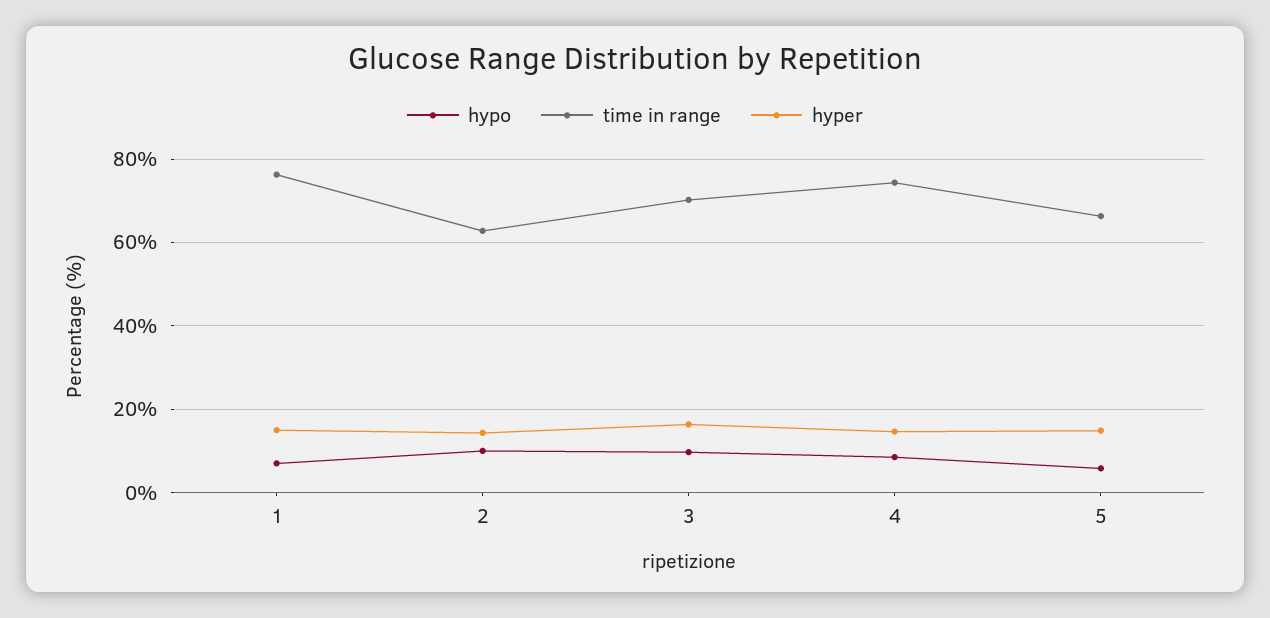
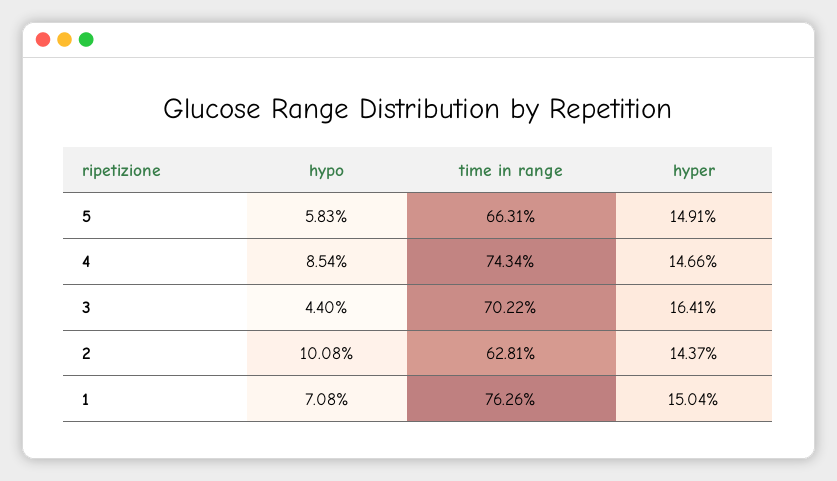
hypo, 3: 10 -> 4.4

